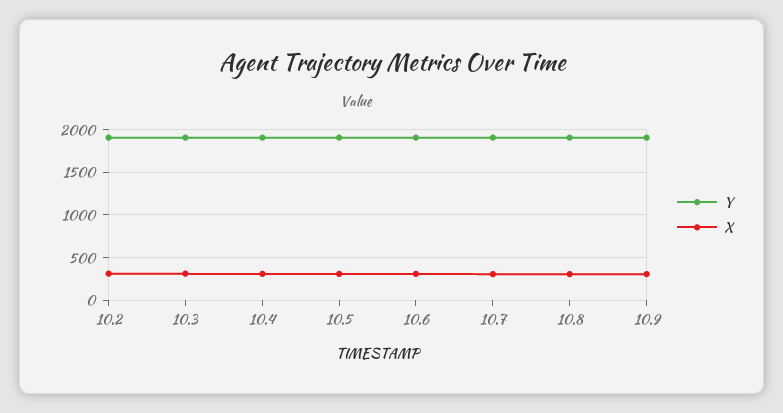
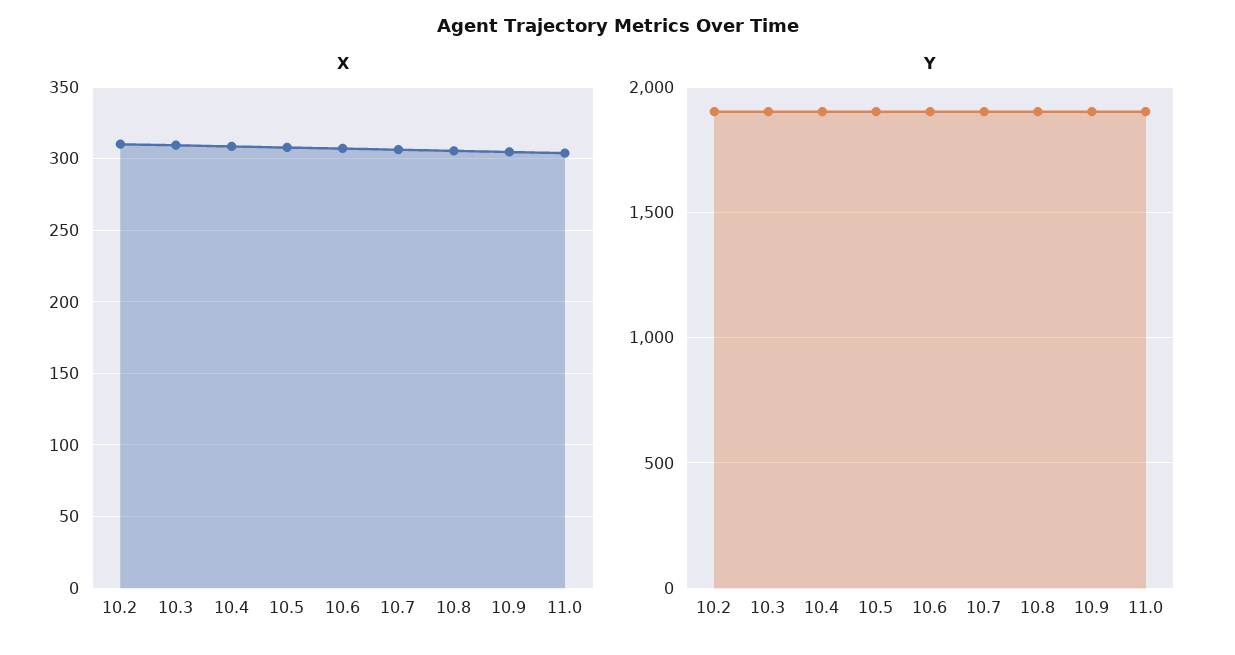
X, 11.0: none -> 305
Y, 11.0: none -> 1900

